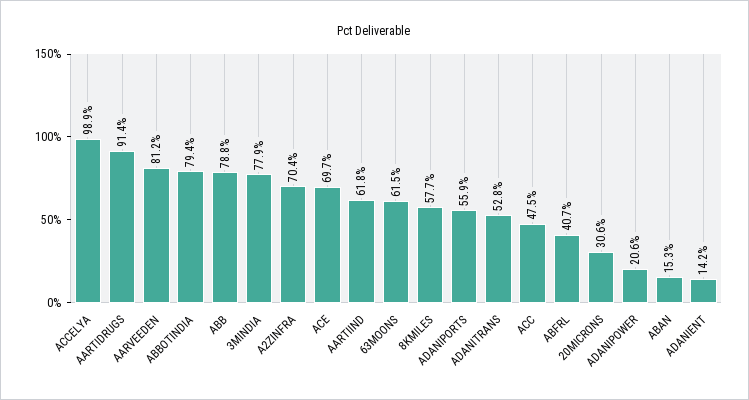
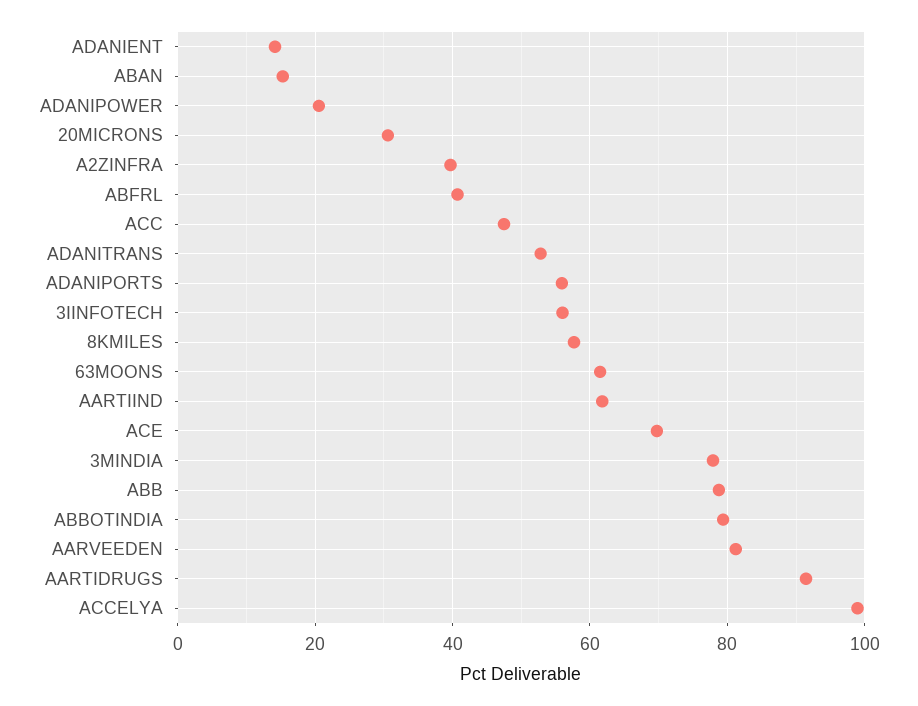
A2ZINFRA: 70.4 -> 40
3IINFOTECH: none -> 56

